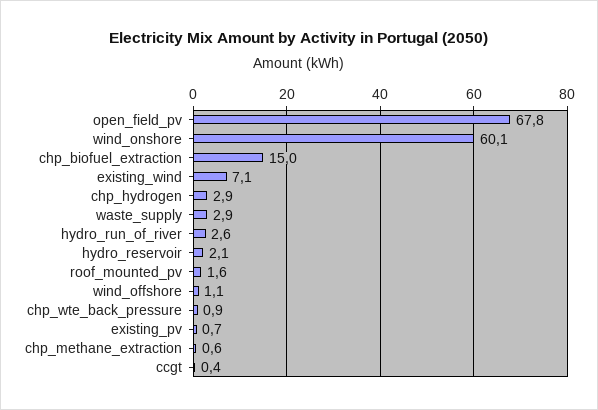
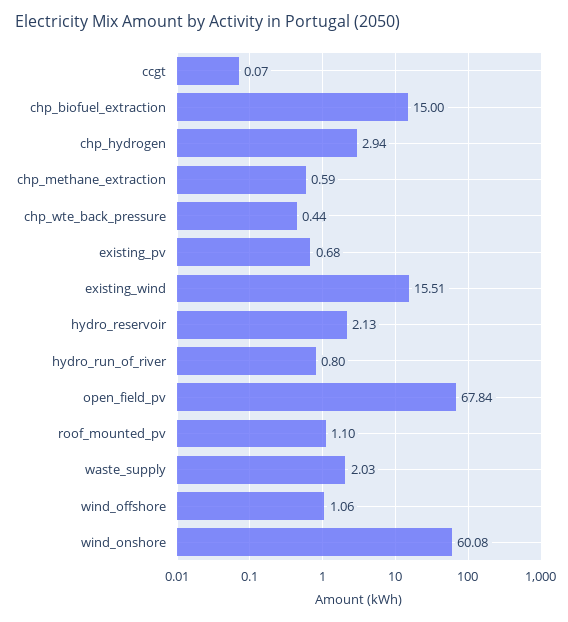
existing_wind: 7.1 -> 15.51
waste_supply: 2.9 -> 2.03
hydro_run_of_river: 2.6 -> 0.8
roof_mounted_pv: 1.6 -> 1.1
chp_wte_back_pressure: 0.9 -> 0.44
ccgt: 0.4 -> 0.07

